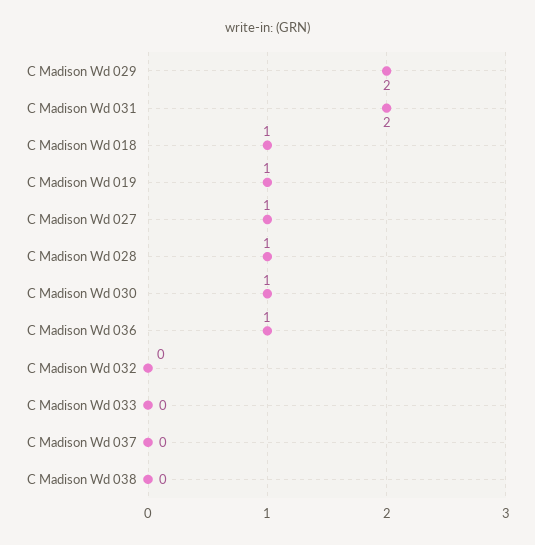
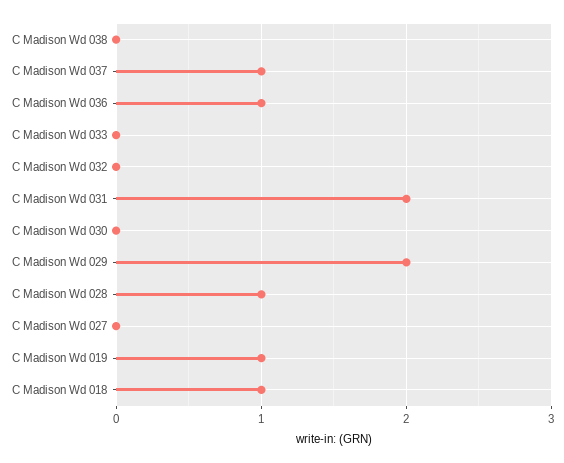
C Madison Wd 027: 1 -> 0
C Madison Wd 030: 1 -> 0
C Madison Wd 037: 0 -> 1

